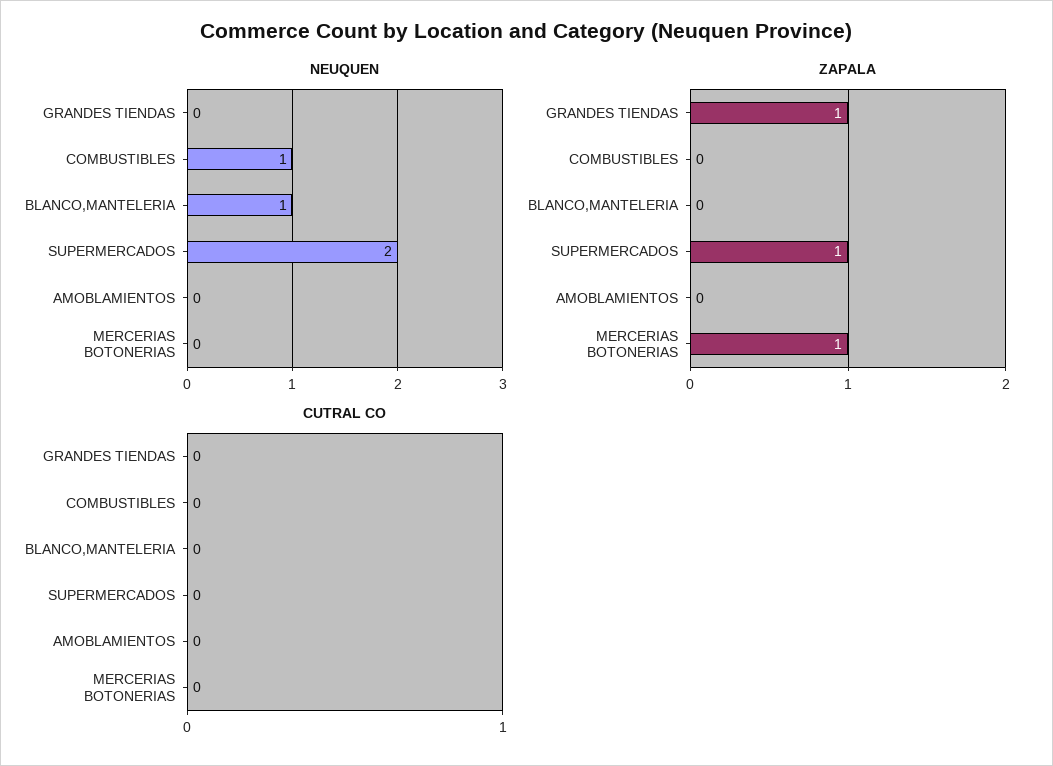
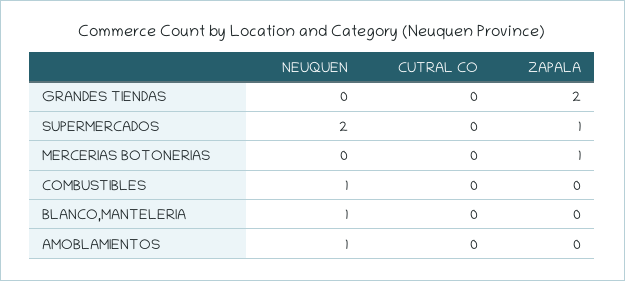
NEUQUEN, AMOBLAMIENTOS: 0 -> 1
ZAPALA, GRANDES TIENDAS: 1 -> 2

